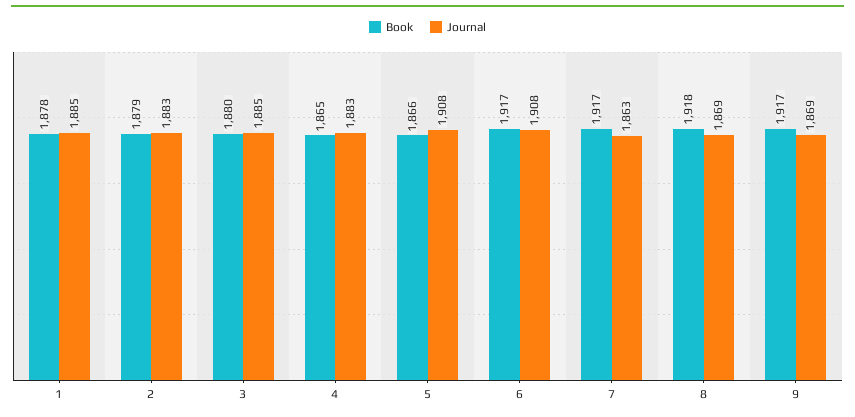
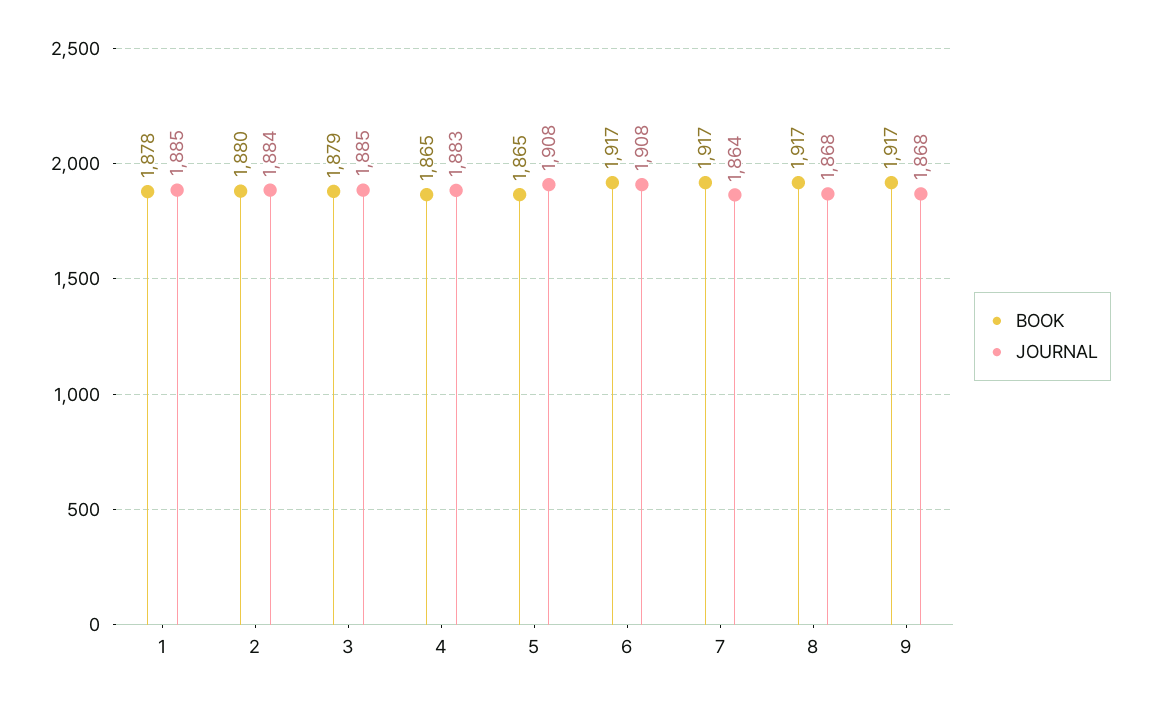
Book, 2: 1879 -> 1880
Journal, 2: 1883 -> 1884
Book, 3: 1880 -> 1879
Book, 5: 1866 -> 1865
Journal, 7: 1863 -> 1864
Book, 8: 1918 -> 1917
Journal, 8: 1869 -> 1868
Journal, 9: 1869 -> 1868

